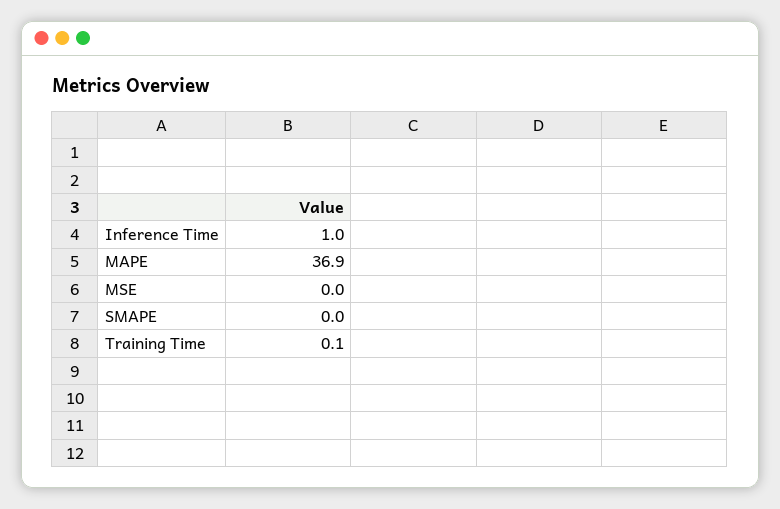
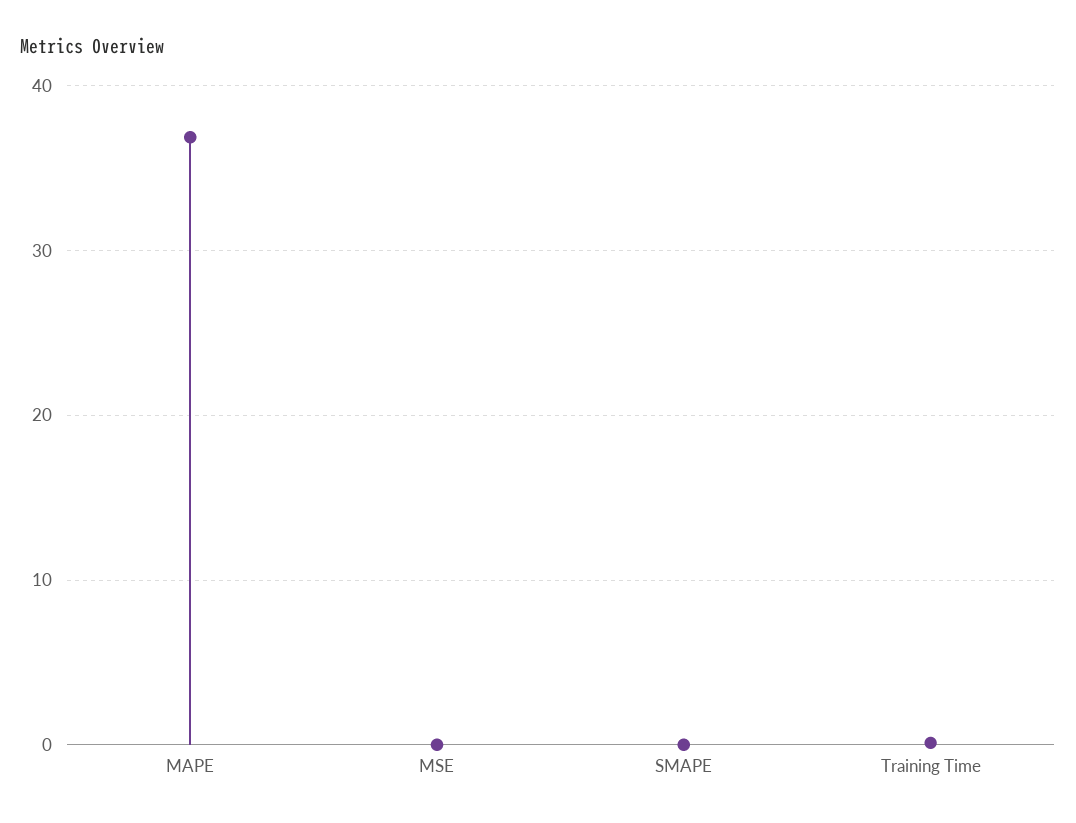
Inference Time: 1 -> none

